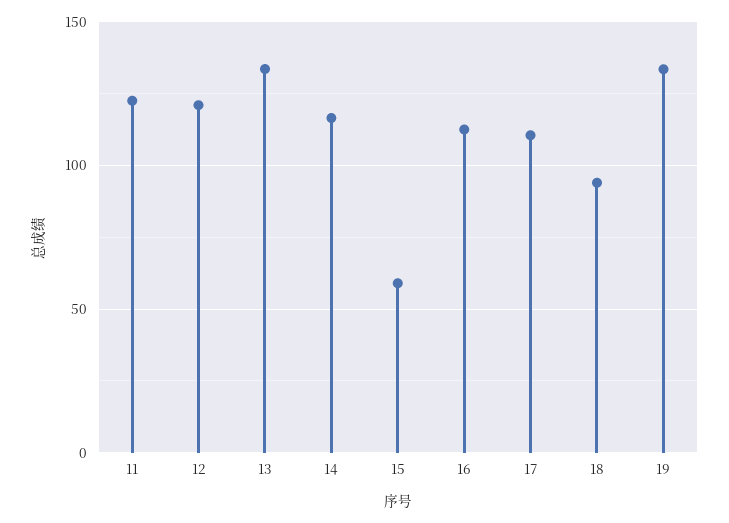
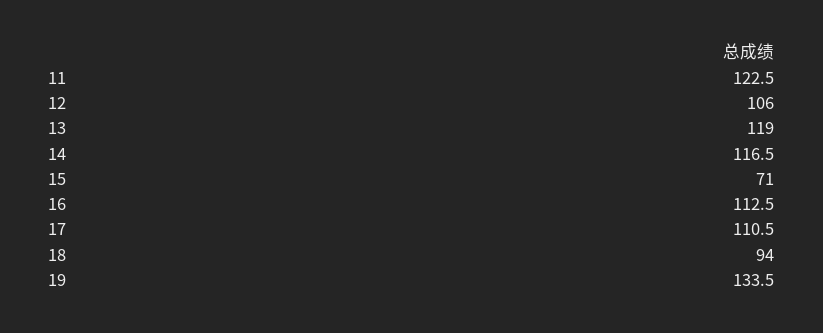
12: 120 -> 106
13: 135 -> 119
15: 60 -> 71

